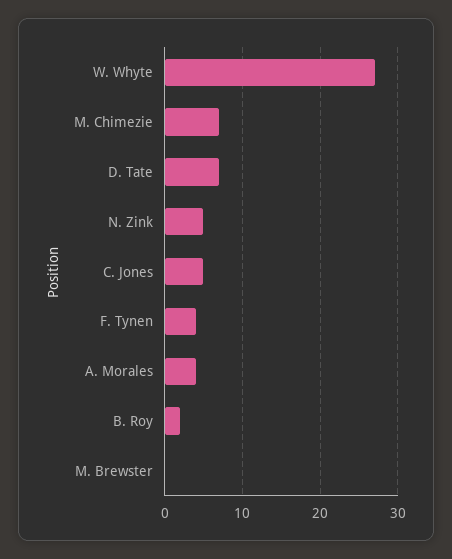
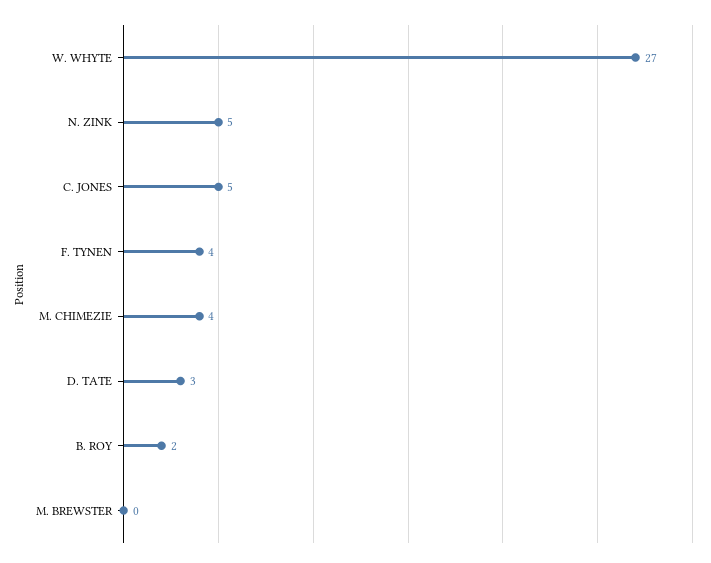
M. Chimezie: 7 -> 4
D. Tate: 7 -> 3
A. Morales: 4 -> none

